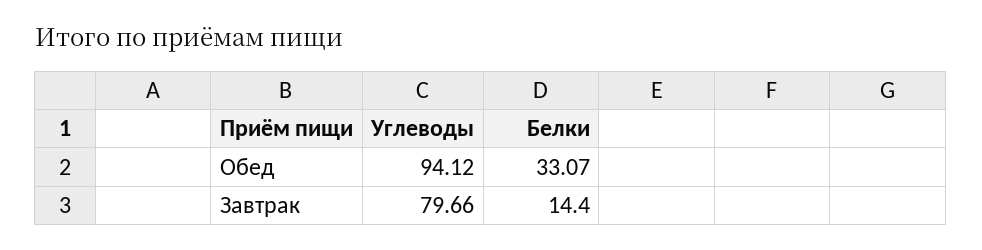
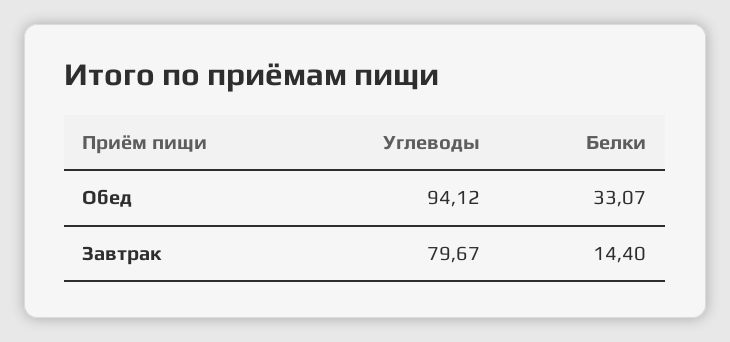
Углеводы, Завтрак: 79.66 -> 79.67

